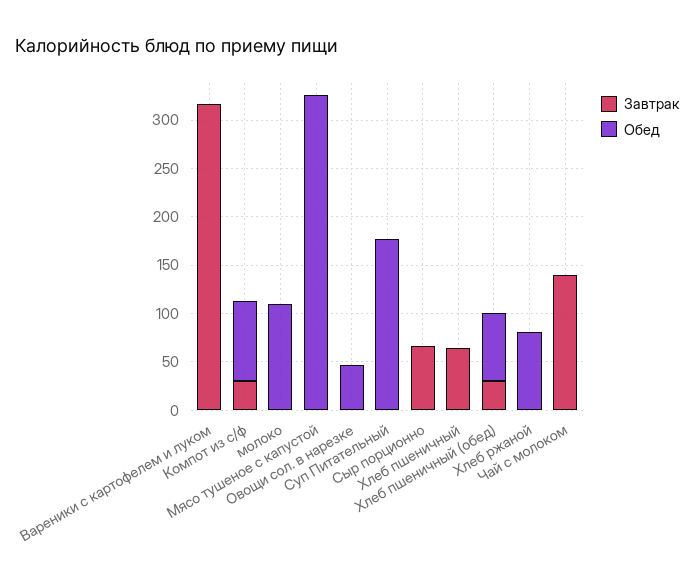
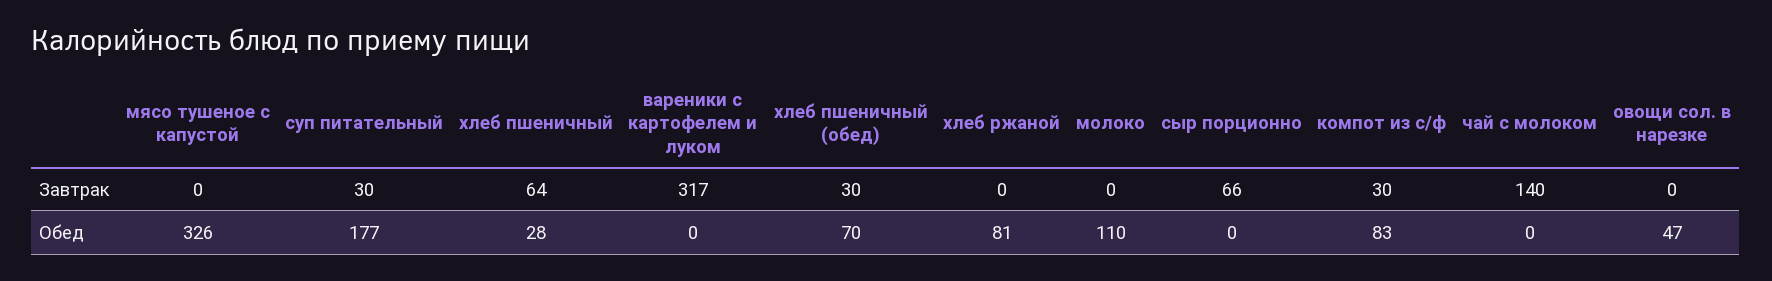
Завтрак, Суп Питательный: 0 -> 30
Обед, Хлеб пшеничный: 0 -> 28

